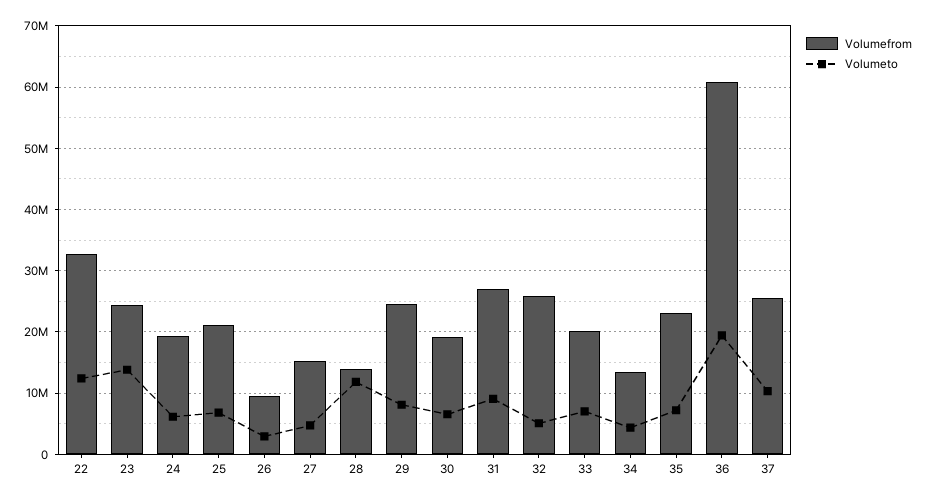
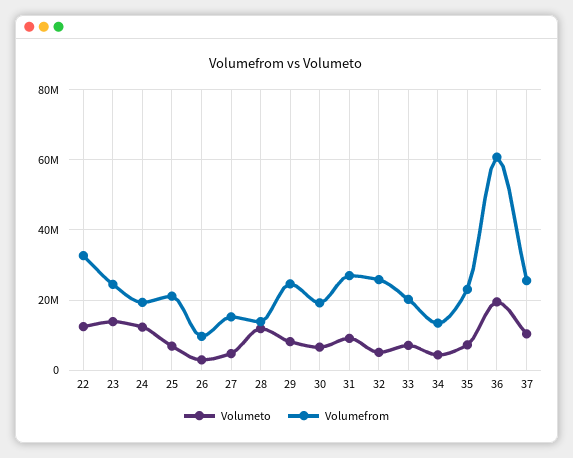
Volumeto, 24: 6000000 -> 12000000

